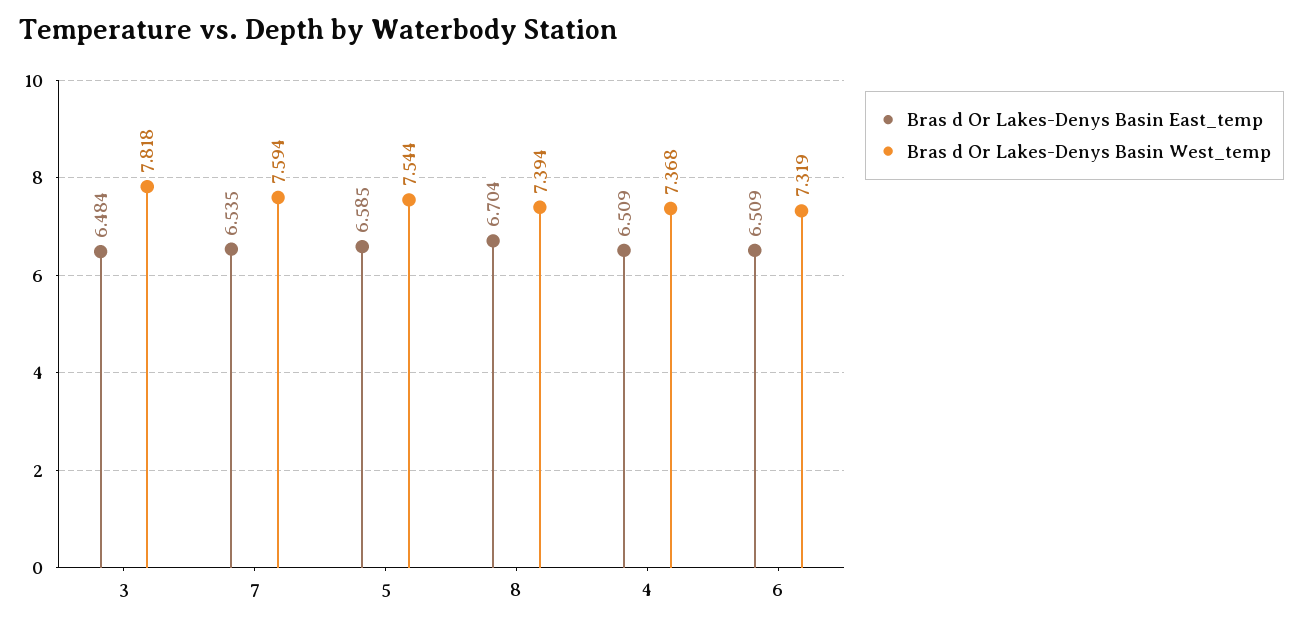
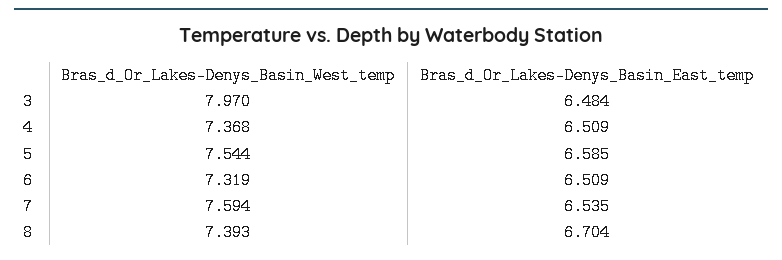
Bras d Or Lakes-Denys Basin West_temp, 3: 7.818 -> 7.97
Bras d Or Lakes-Denys Basin West_temp, 8: 7.394 -> 7.393

